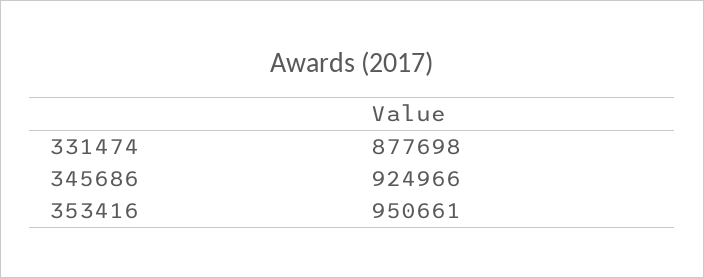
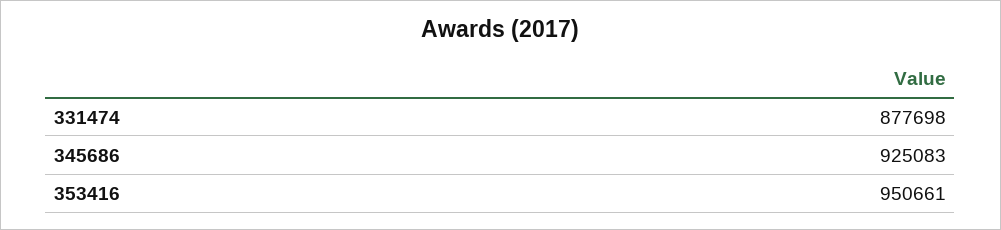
345686: 924966 -> 925083

